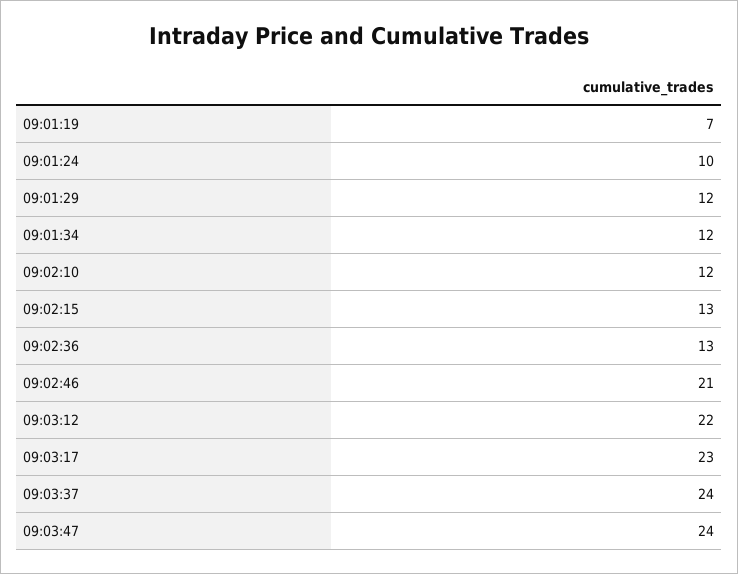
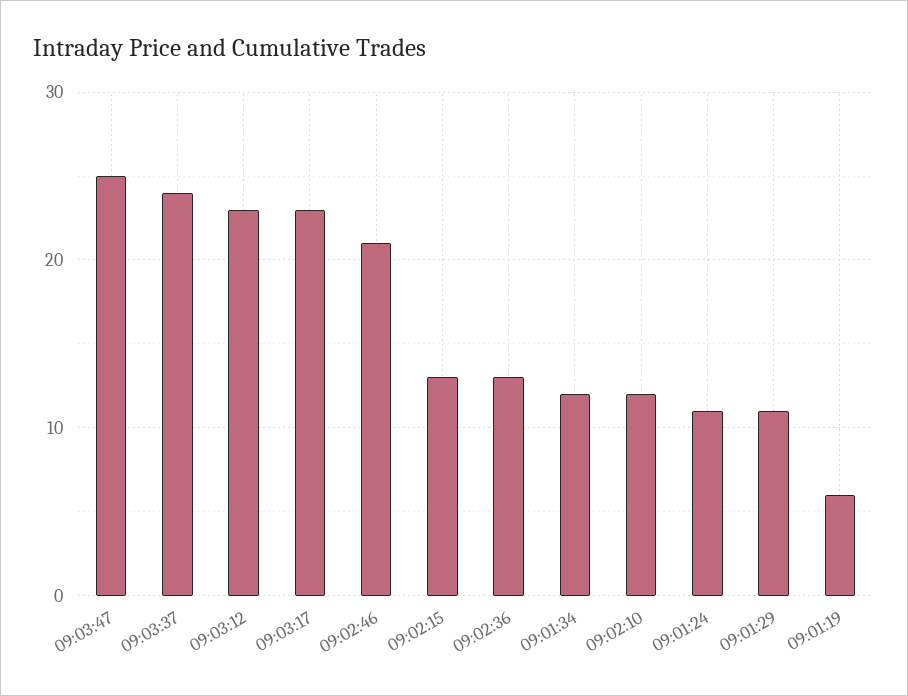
09:01:19: 7 -> 6
09:01:24: 10 -> 11
09:01:29: 12 -> 11
09:03:12: 22 -> 23
09:03:47: 24 -> 25

